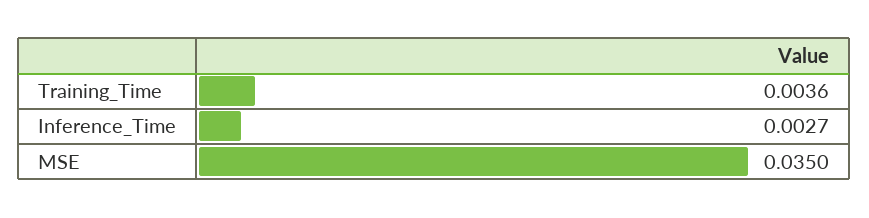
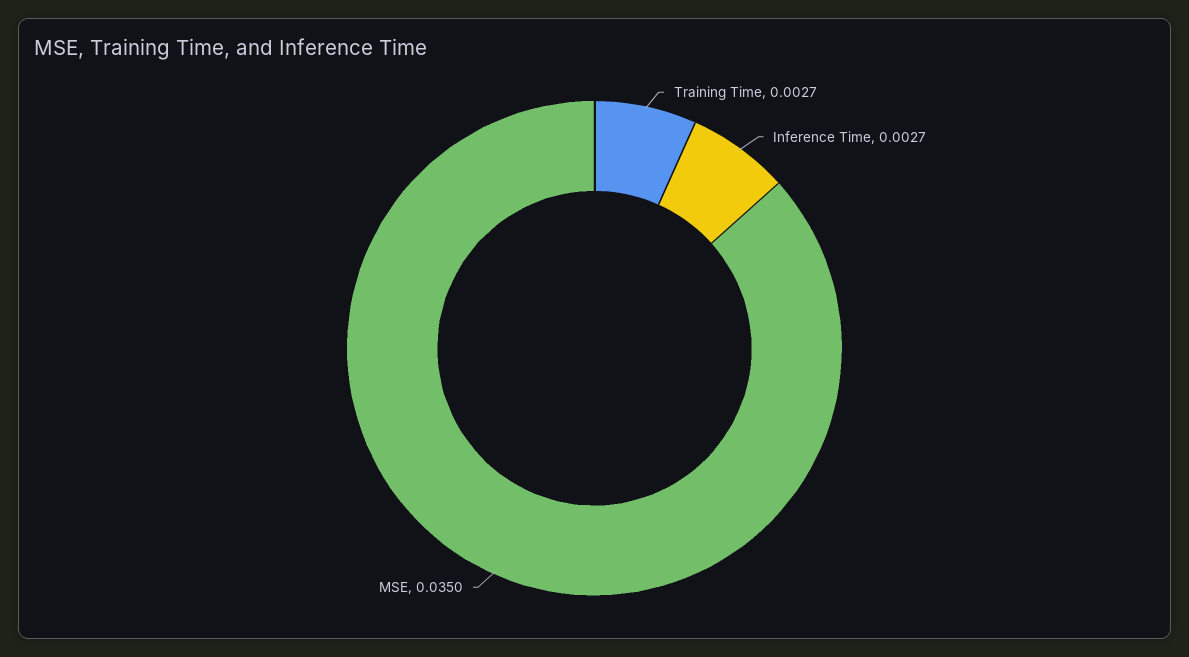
Training_Time: 0.0036 -> 0.0027

